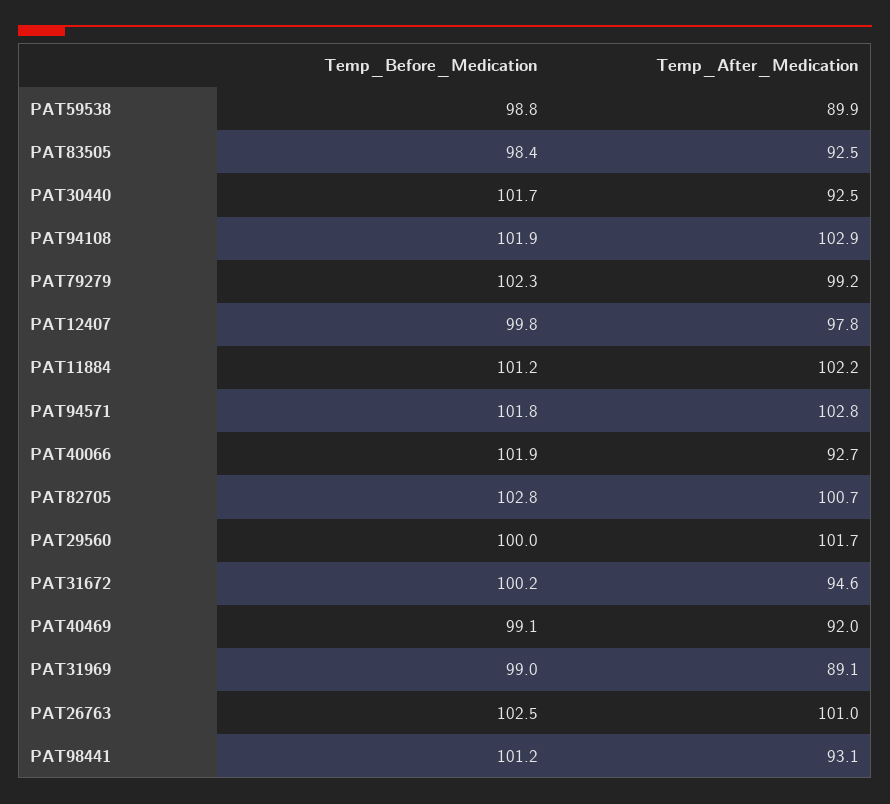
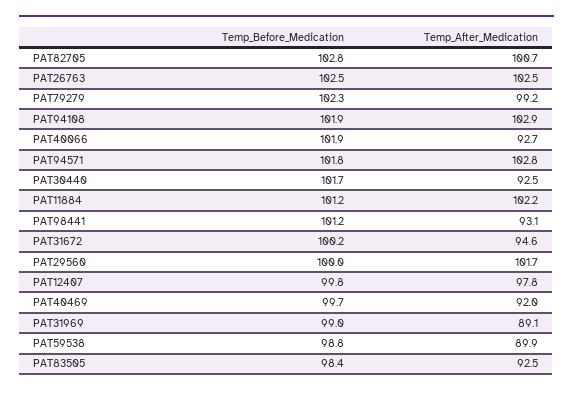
Temp_Before_Medication, PAT40469: 99.1 -> 99.7
Temp_After_Medication, PAT26763: 101 -> 102.5

